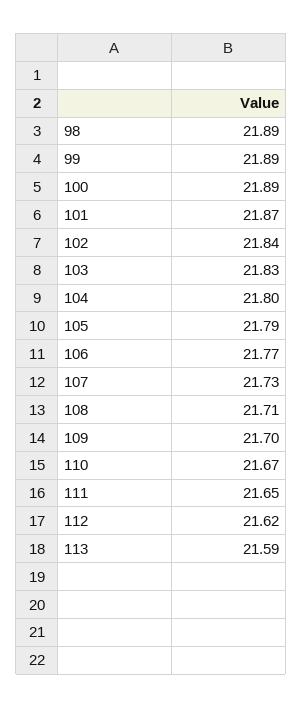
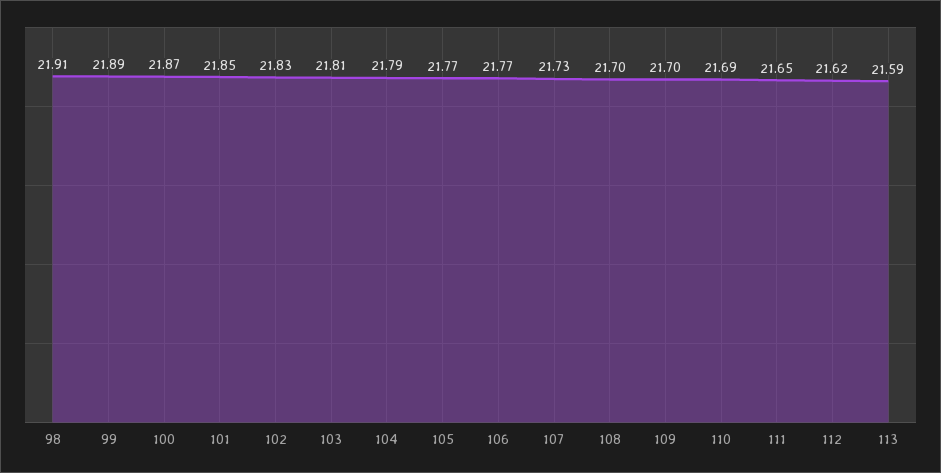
98: 21.89 -> 21.91
100: 21.89 -> 21.87
101: 21.87 -> 21.85
102: 21.84 -> 21.83
103: 21.83 -> 21.81
104: 21.8 -> 21.79
105: 21.79 -> 21.77
108: 21.71 -> 21.7
110: 21.67 -> 21.69

